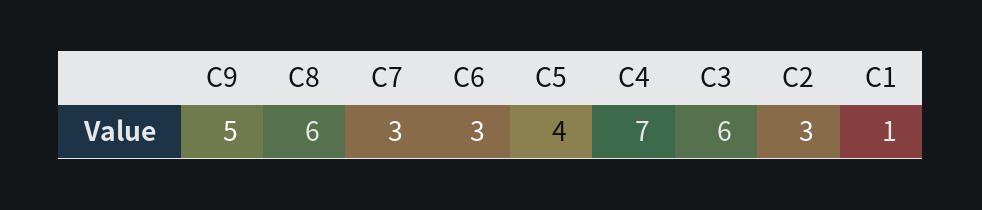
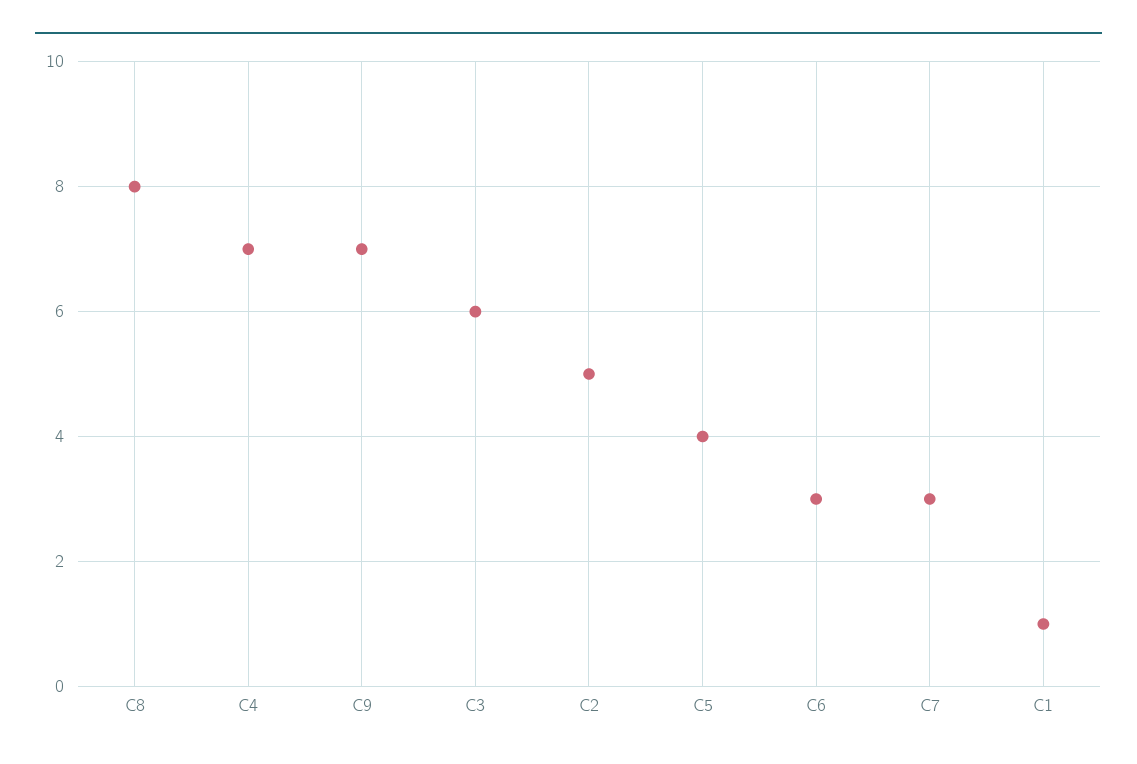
C9: 5 -> 7
C8: 6 -> 8
C2: 3 -> 5

